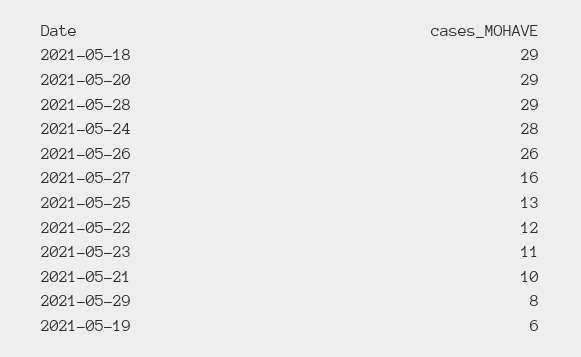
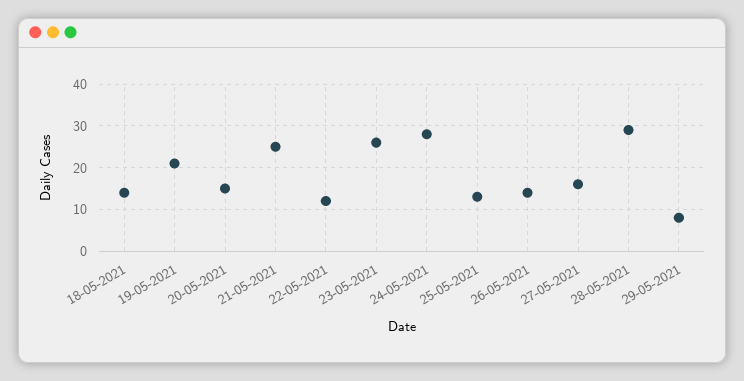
2021-05-18: 29 -> 15
2021-05-20: 29 -> 15
2021-05-26: 26 -> 15
2021-05-23: 11 -> 25
2021-05-21: 10 -> 25
2021-05-19: 6 -> 20

